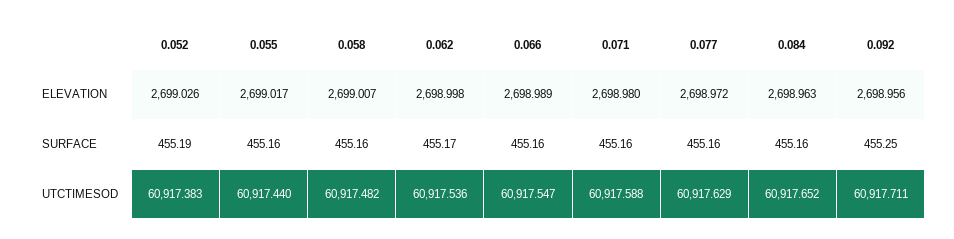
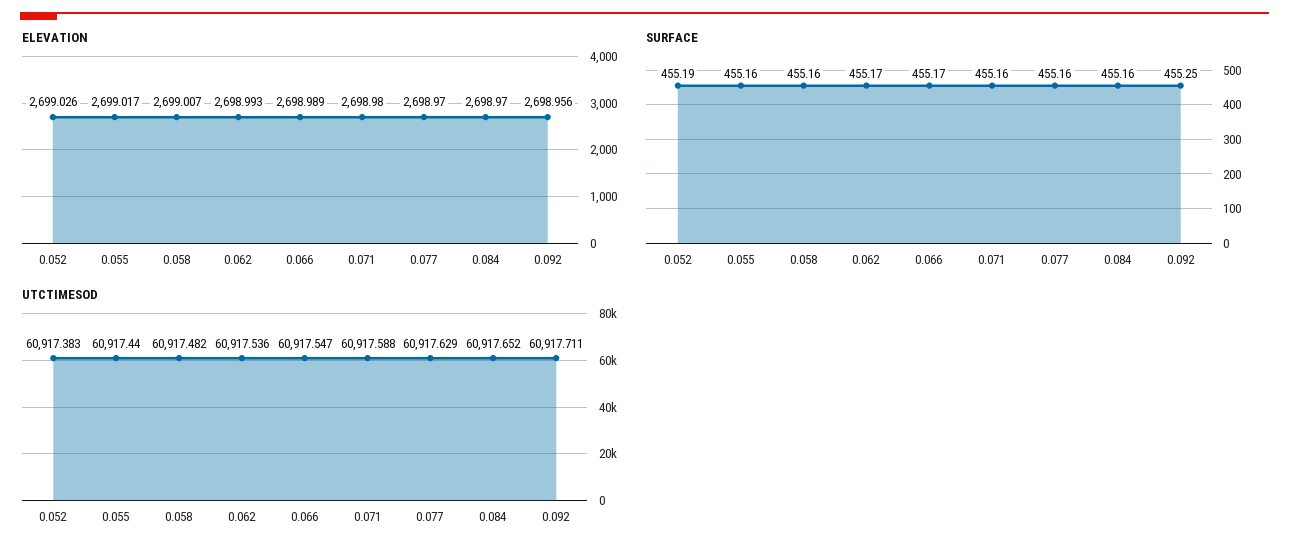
ELEVATION, 0.062: 2698.998 -> 2698.993
ELEVATION, 0.077: 2698.972 -> 2698.97
ELEVATION, 0.084: 2698.963 -> 2698.97
SURFACE, 0.066: 455.16 -> 455.17

